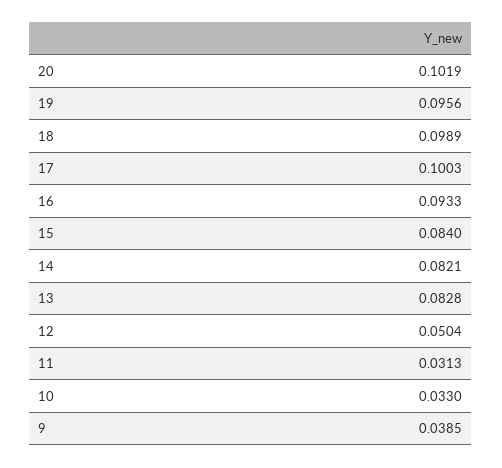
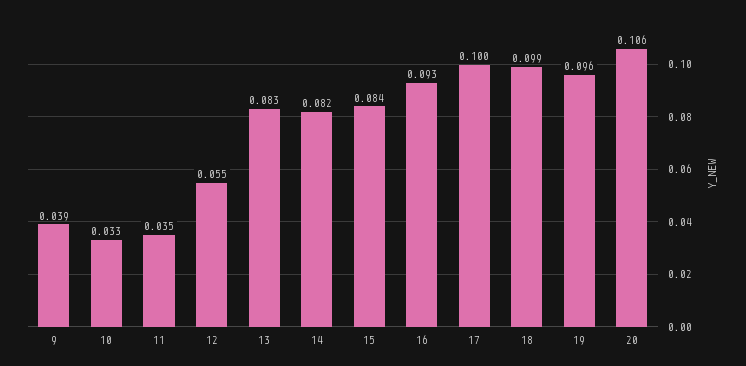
20: 0.1019 -> 0.106
12: 0.0504 -> 0.055
11: 0.0313 -> 0.035

